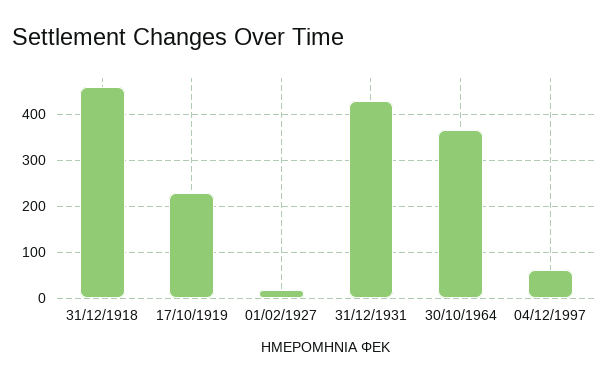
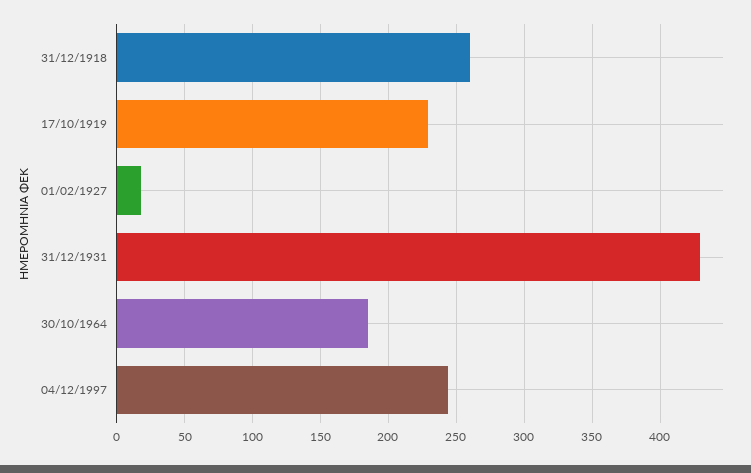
31/12/1918: 460 -> 260
30/10/1964: 360 -> 185
04/12/1997: 60 -> 245

